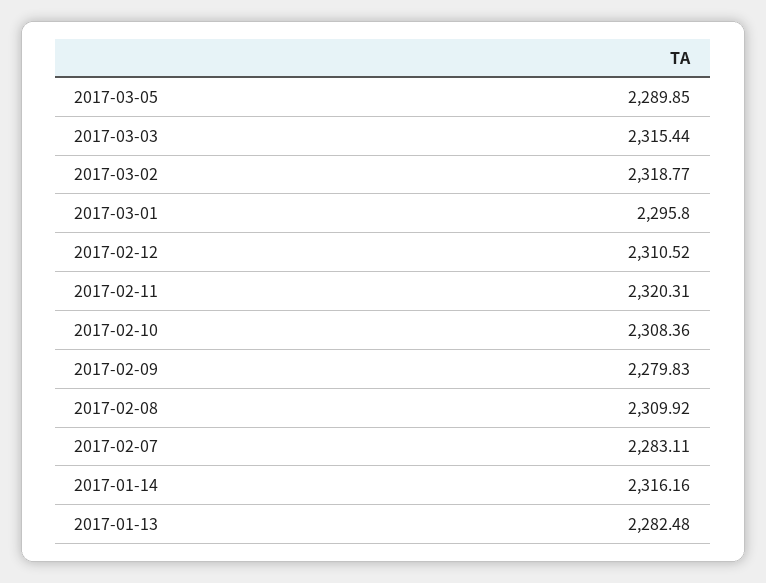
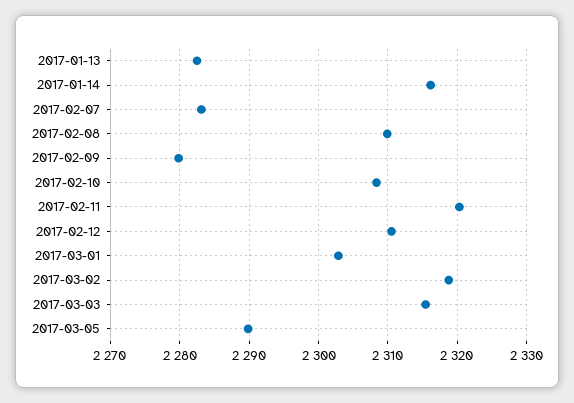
2017-03-01: 2295.8 -> 2303

